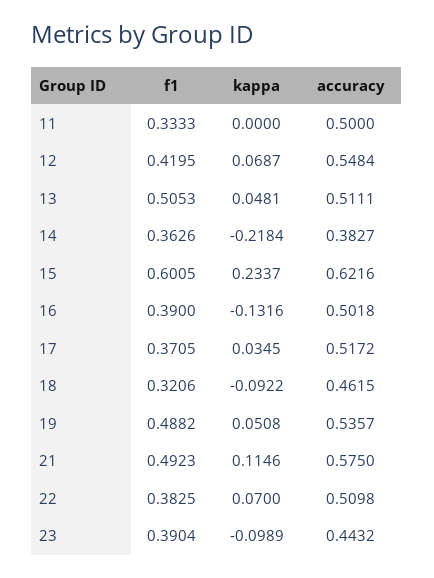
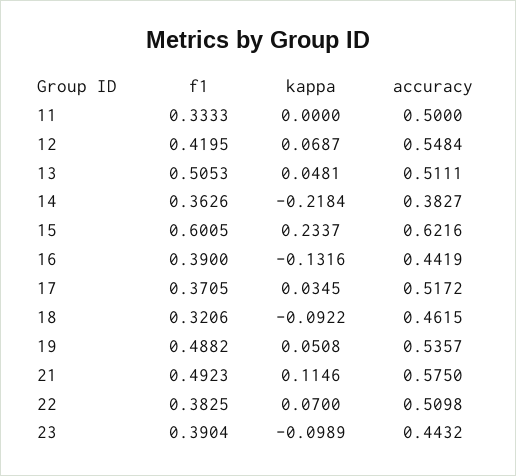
accuracy, 16: 0.5018 -> 0.4419

